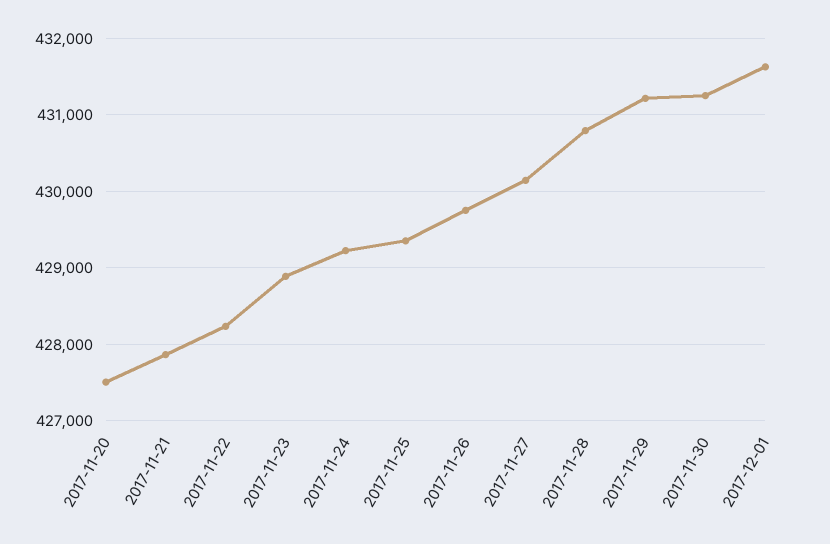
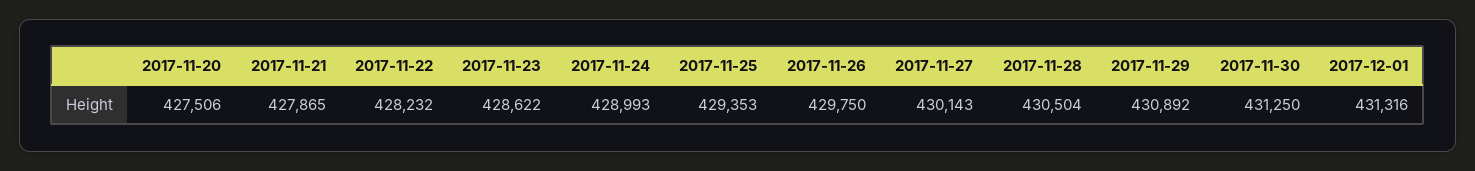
2017-11-23: 428900 -> 428622
2017-11-24: 429200 -> 428993
2017-11-28: 430800 -> 430504
2017-11-29: 431200 -> 430892
2017-12-01: 431600 -> 431316

